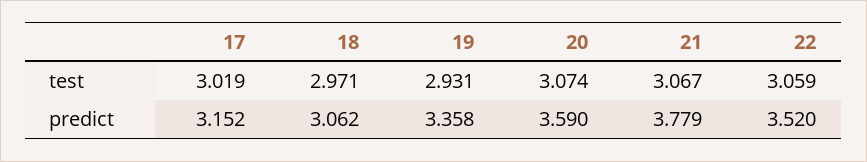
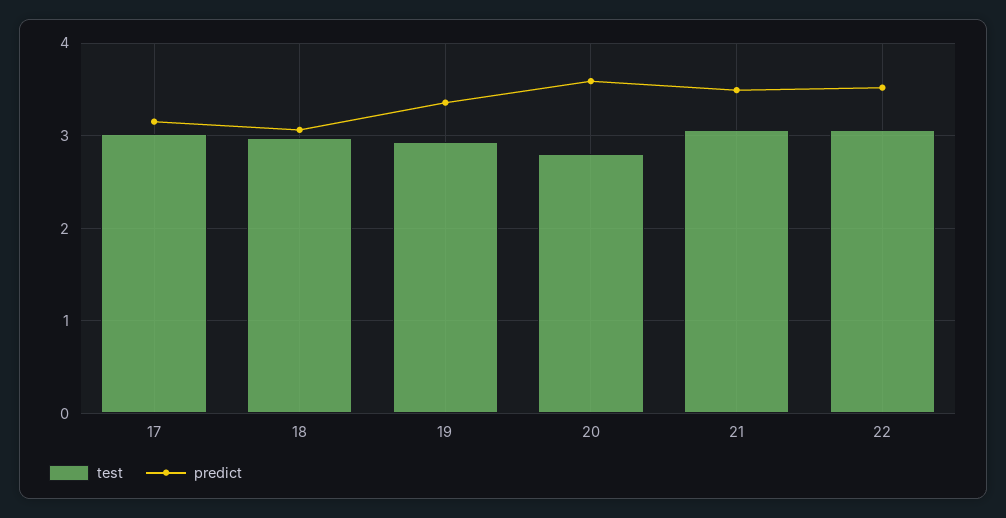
test, 20: 3.074 -> 2.8
predict, 21: 3.779 -> 3.5

